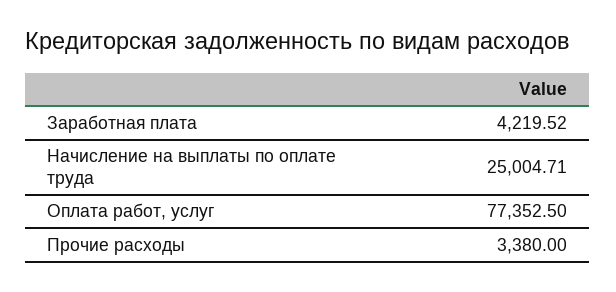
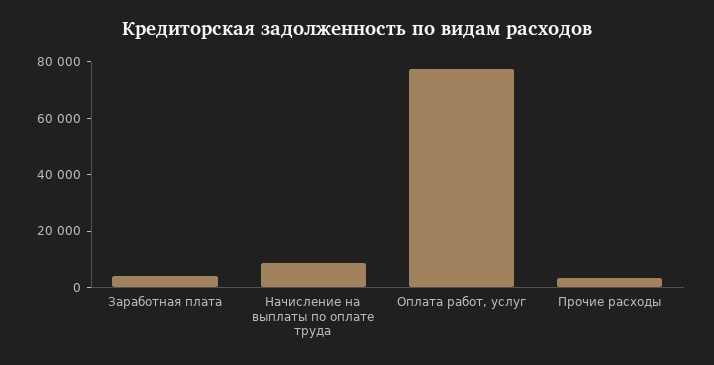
Начисление на выплаты по оплате труда: 25004.71 -> 10000

